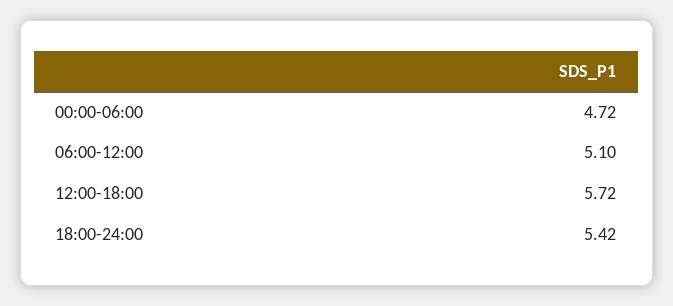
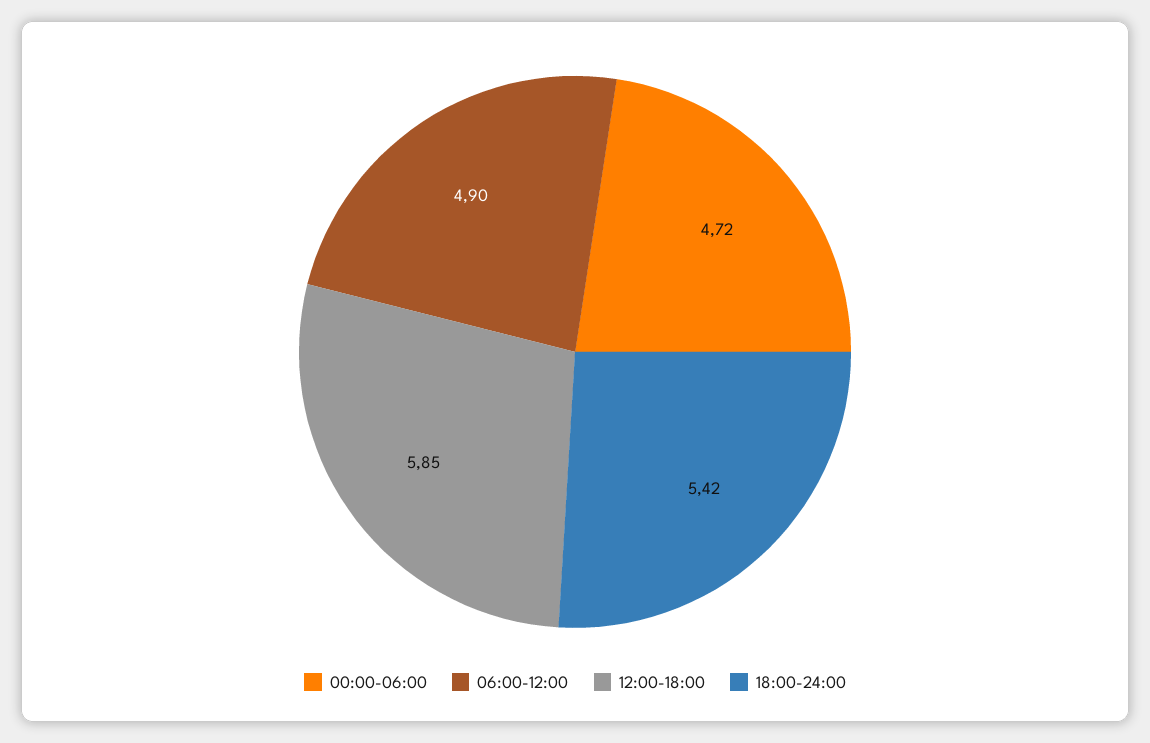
06:00-12:00: 5.1 -> 4.9
12:00-18:00: 5.72 -> 5.85

